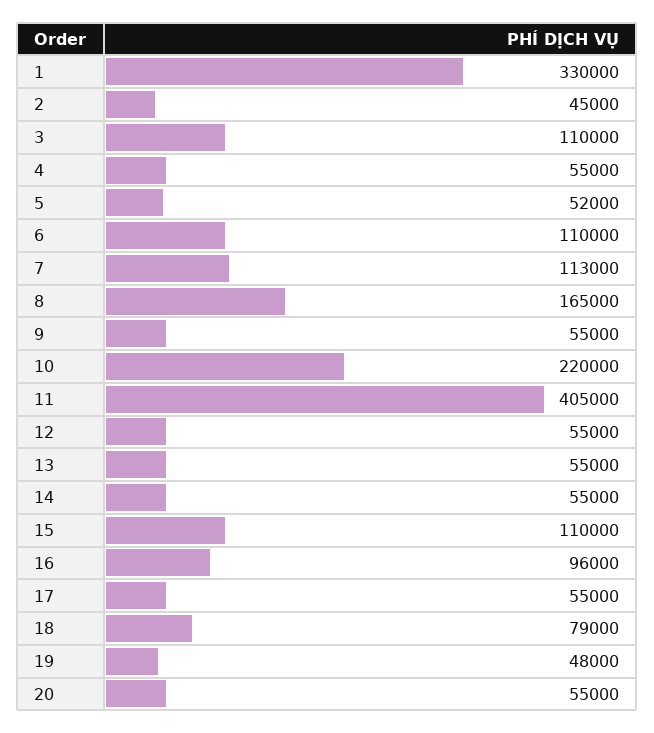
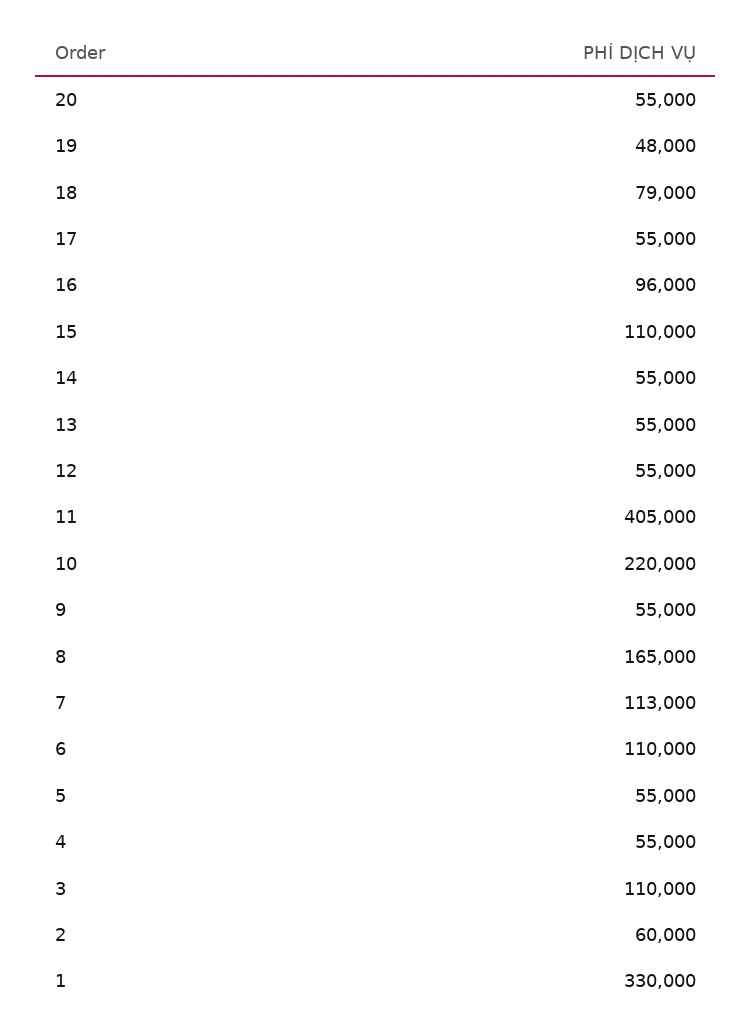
2: 45000 -> 60000
5: 52000 -> 55000

